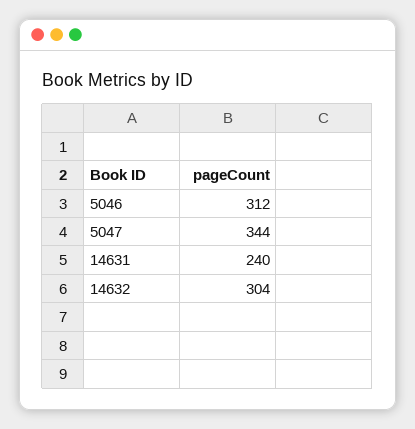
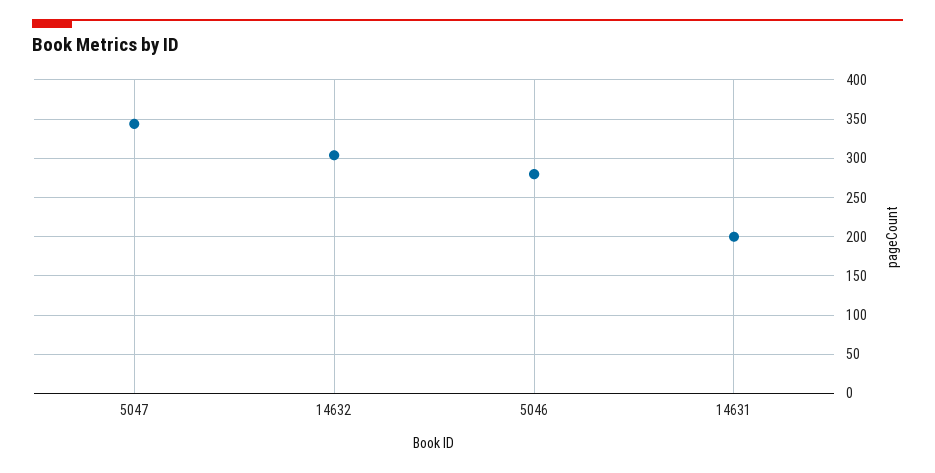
5046: 312 -> 280
14631: 240 -> 200

